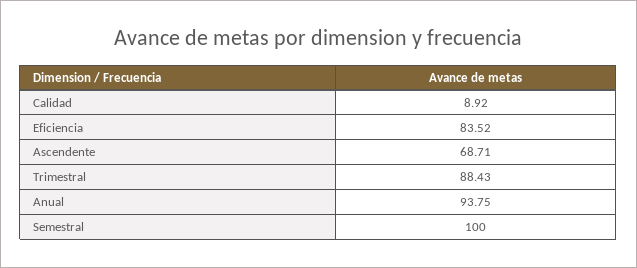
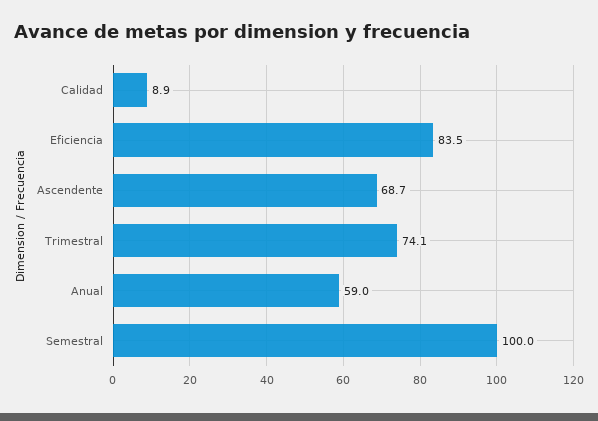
Trimestral: 88.43 -> 74.1
Anual: 93.75 -> 59

